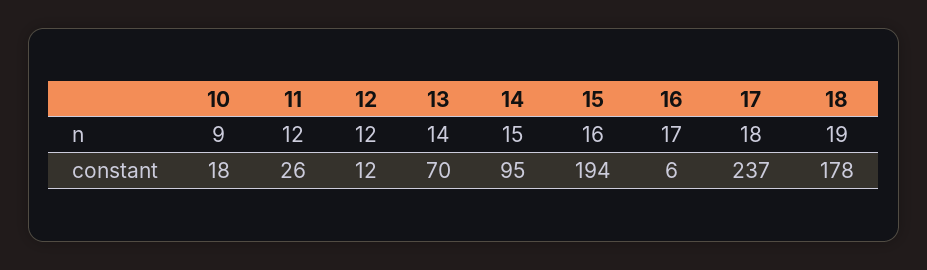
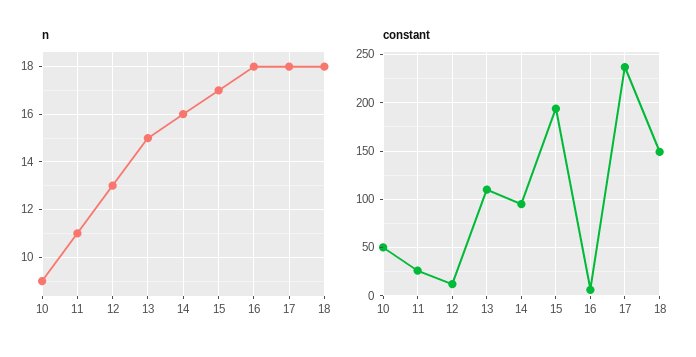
n, 11: 12 -> 11
n, 12: 12 -> 13
n, 13: 14 -> 15
n, 14: 15 -> 16
n, 15: 16 -> 17
n, 16: 17 -> 18
n, 18: 19 -> 18
constant, 10: 18 -> 50
constant, 13: 70 -> 110
constant, 18: 178 -> 150

